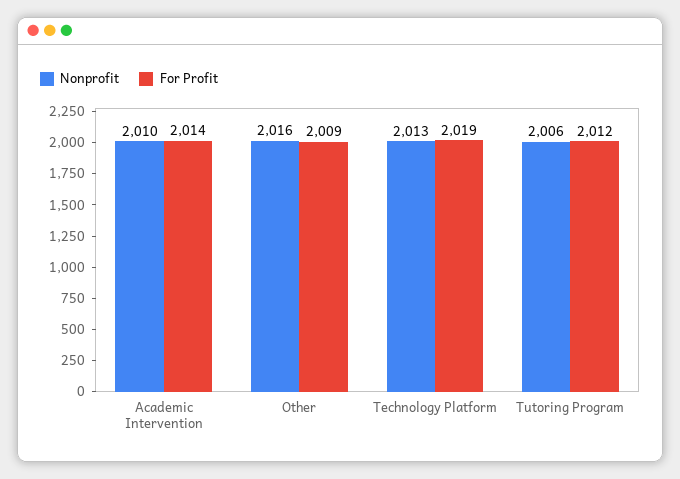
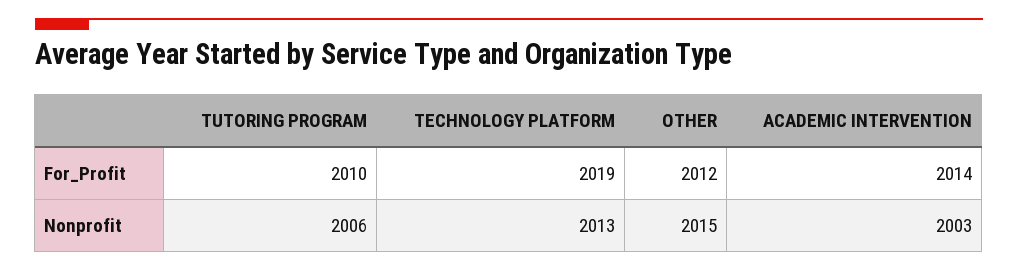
Nonprofit, Academic Intervention: 2010 -> 2003
Nonprofit, Other: 2016 -> 2015
For Profit, Other: 2009 -> 2012
For Profit, Tutoring Program: 2012 -> 2010

